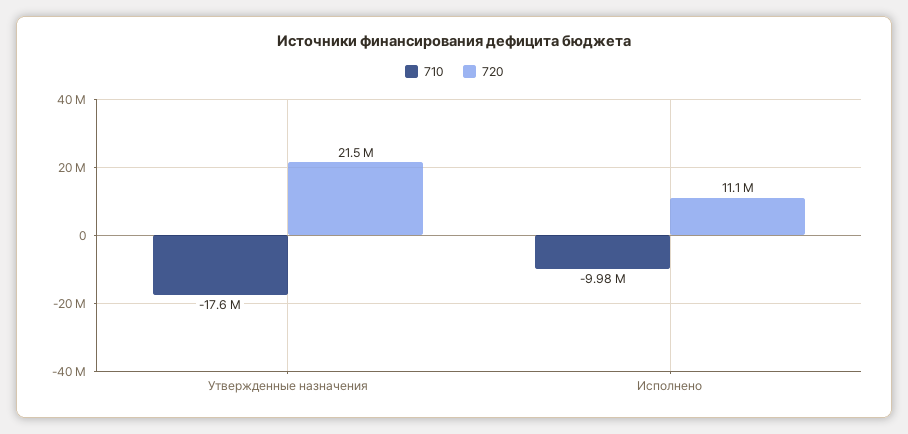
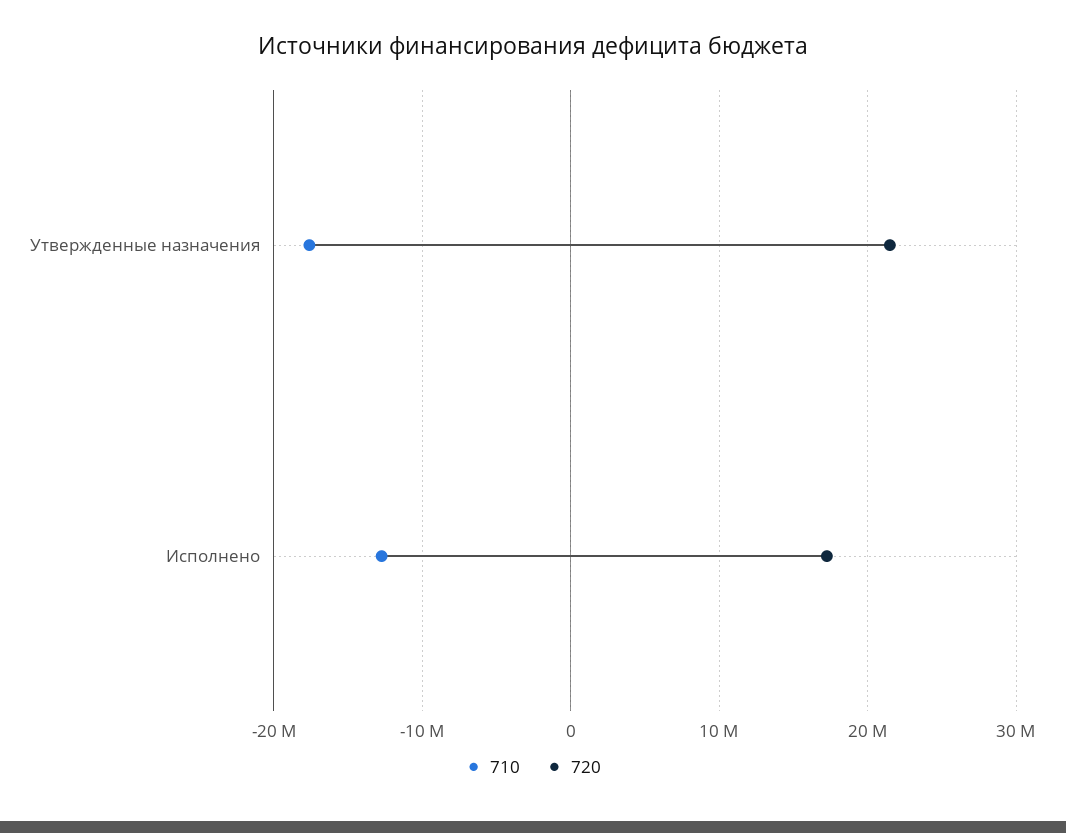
710, Исполнено: -9980000 -> -13000000
720, Исполнено: 11100000 -> 17000000

